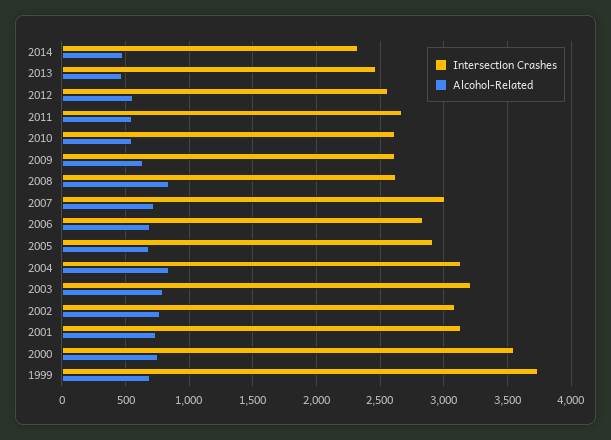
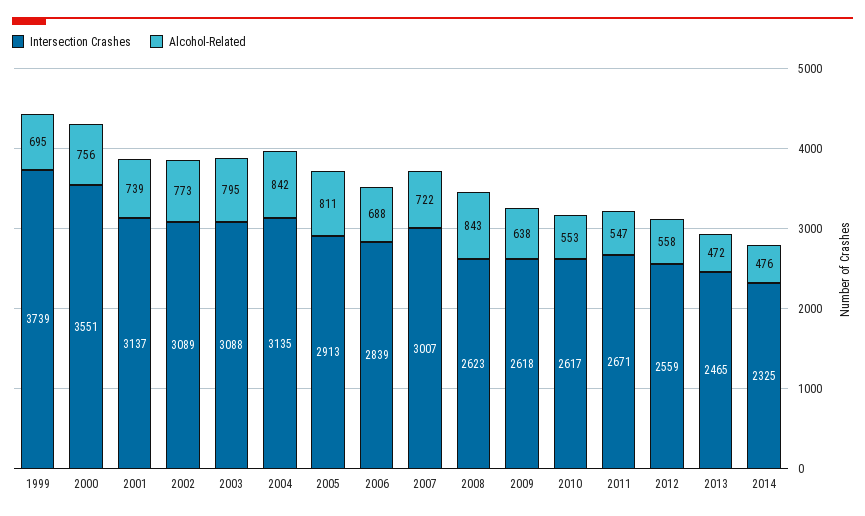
Alcohol-Related, 2005: 700 -> 811
Intersection Crashes, 2003: 3200 -> 3088

